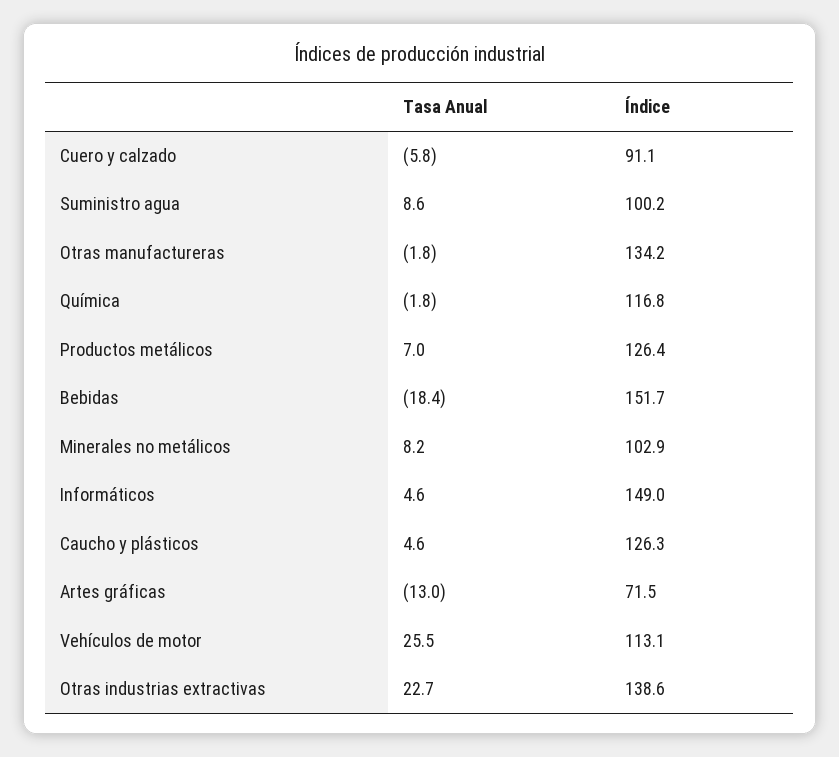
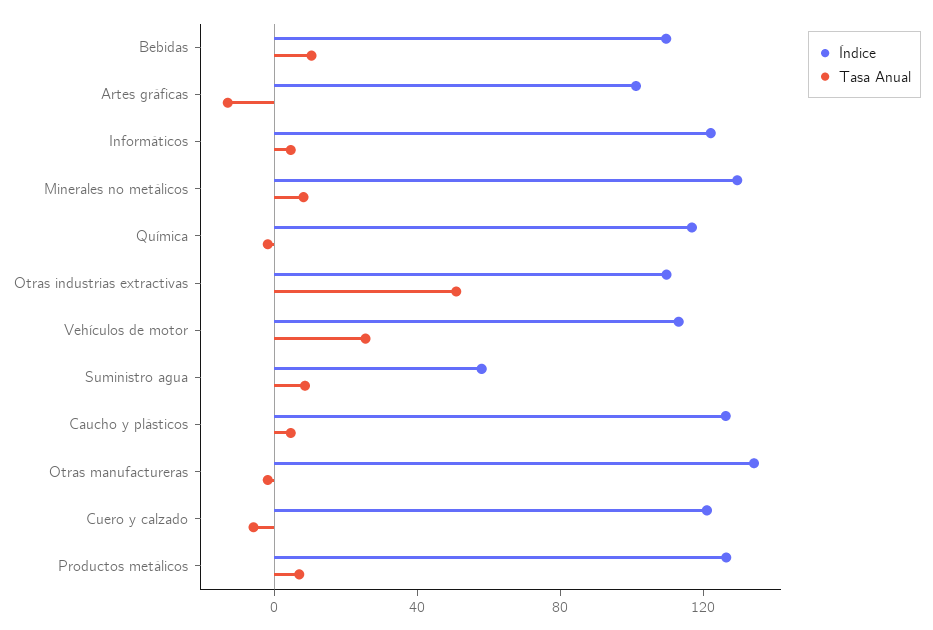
Índice, Cuero y calzado: 91.1 -> 120
Índice, Suministro agua: 100.2 -> 60
Tasa Anual, Bebidas: -18.4 -> 10
Índice, Bebidas: 151.7 -> 110
Índice, Minerales no metálicos: 102.9 -> 130
Índice, Informáticos: 149 -> 120
Índice, Artes gráficas: 71.5 -> 100
Tasa Anual, Otras industrias extractivas: 22.7 -> 50
Índice, Otras industrias extractivas: 138.6 -> 110

